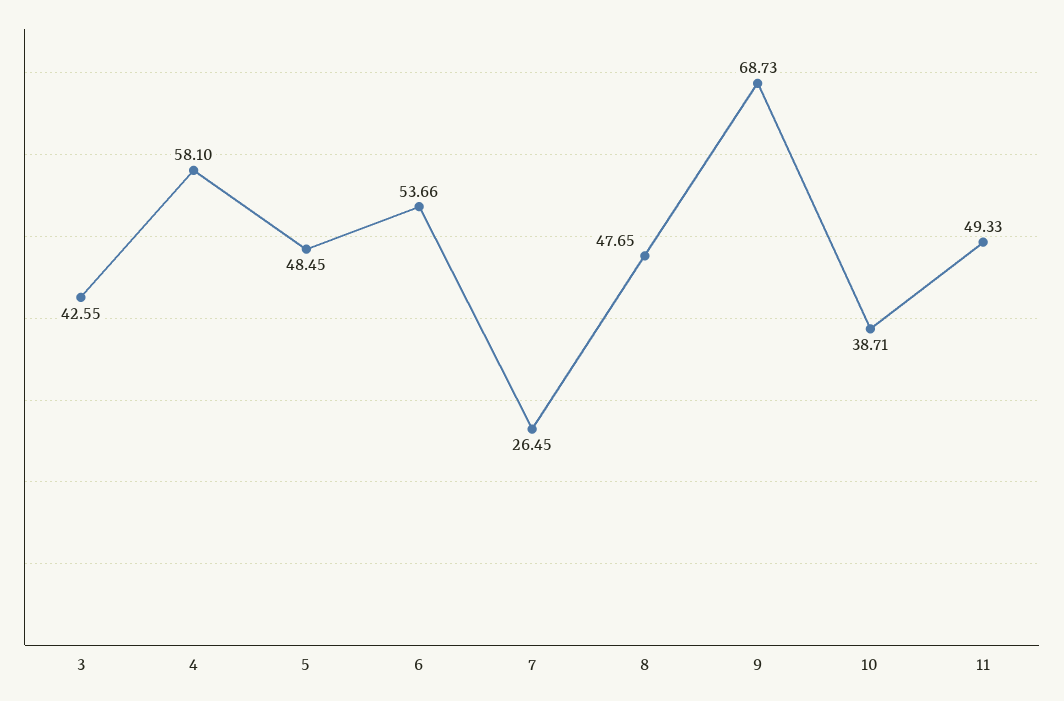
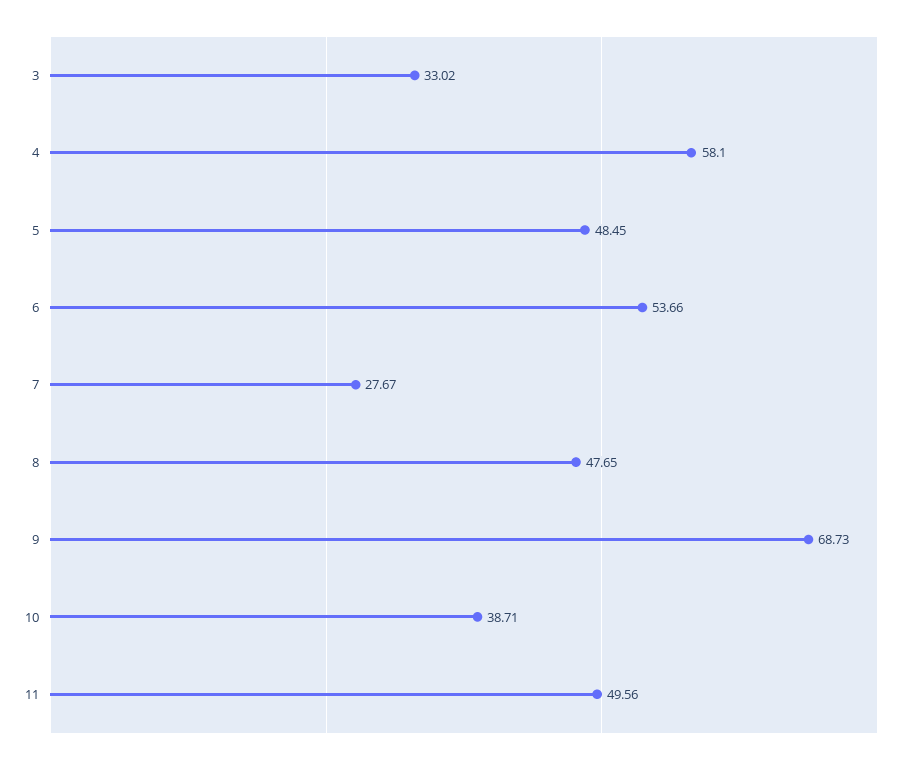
3: 42.55 -> 33.02
7: 26.45 -> 27.67
11: 49.33 -> 49.56

